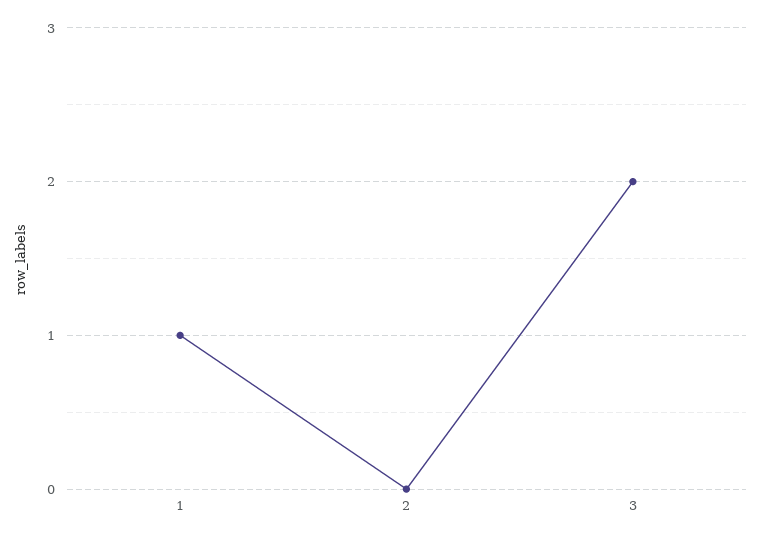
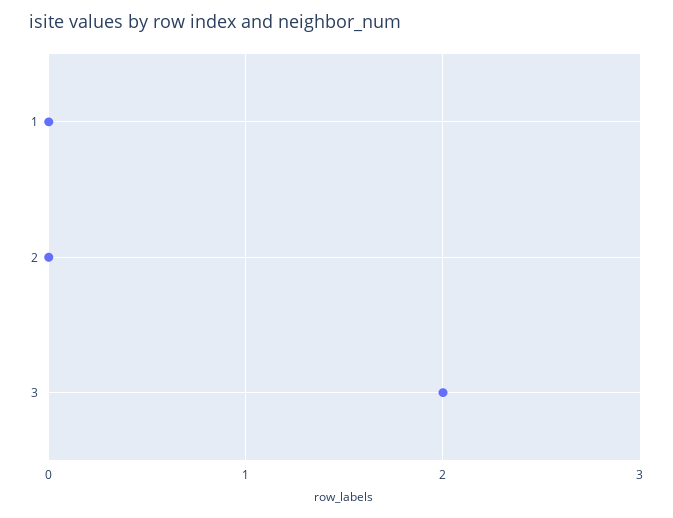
1: 1 -> 0

